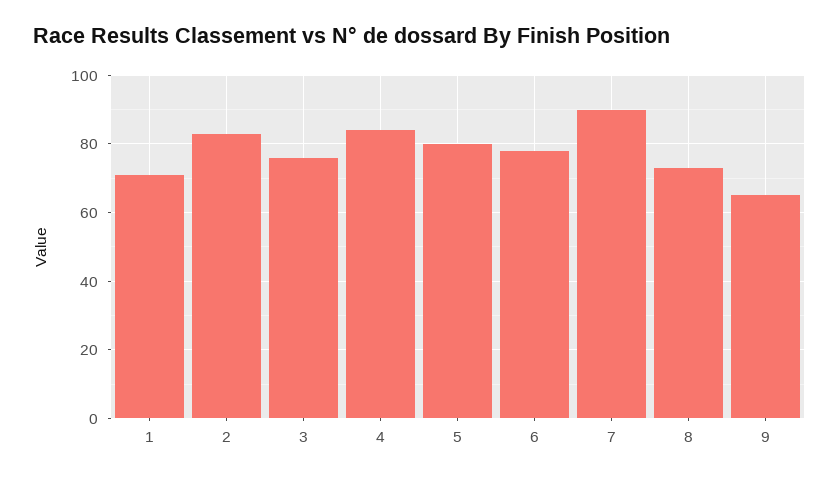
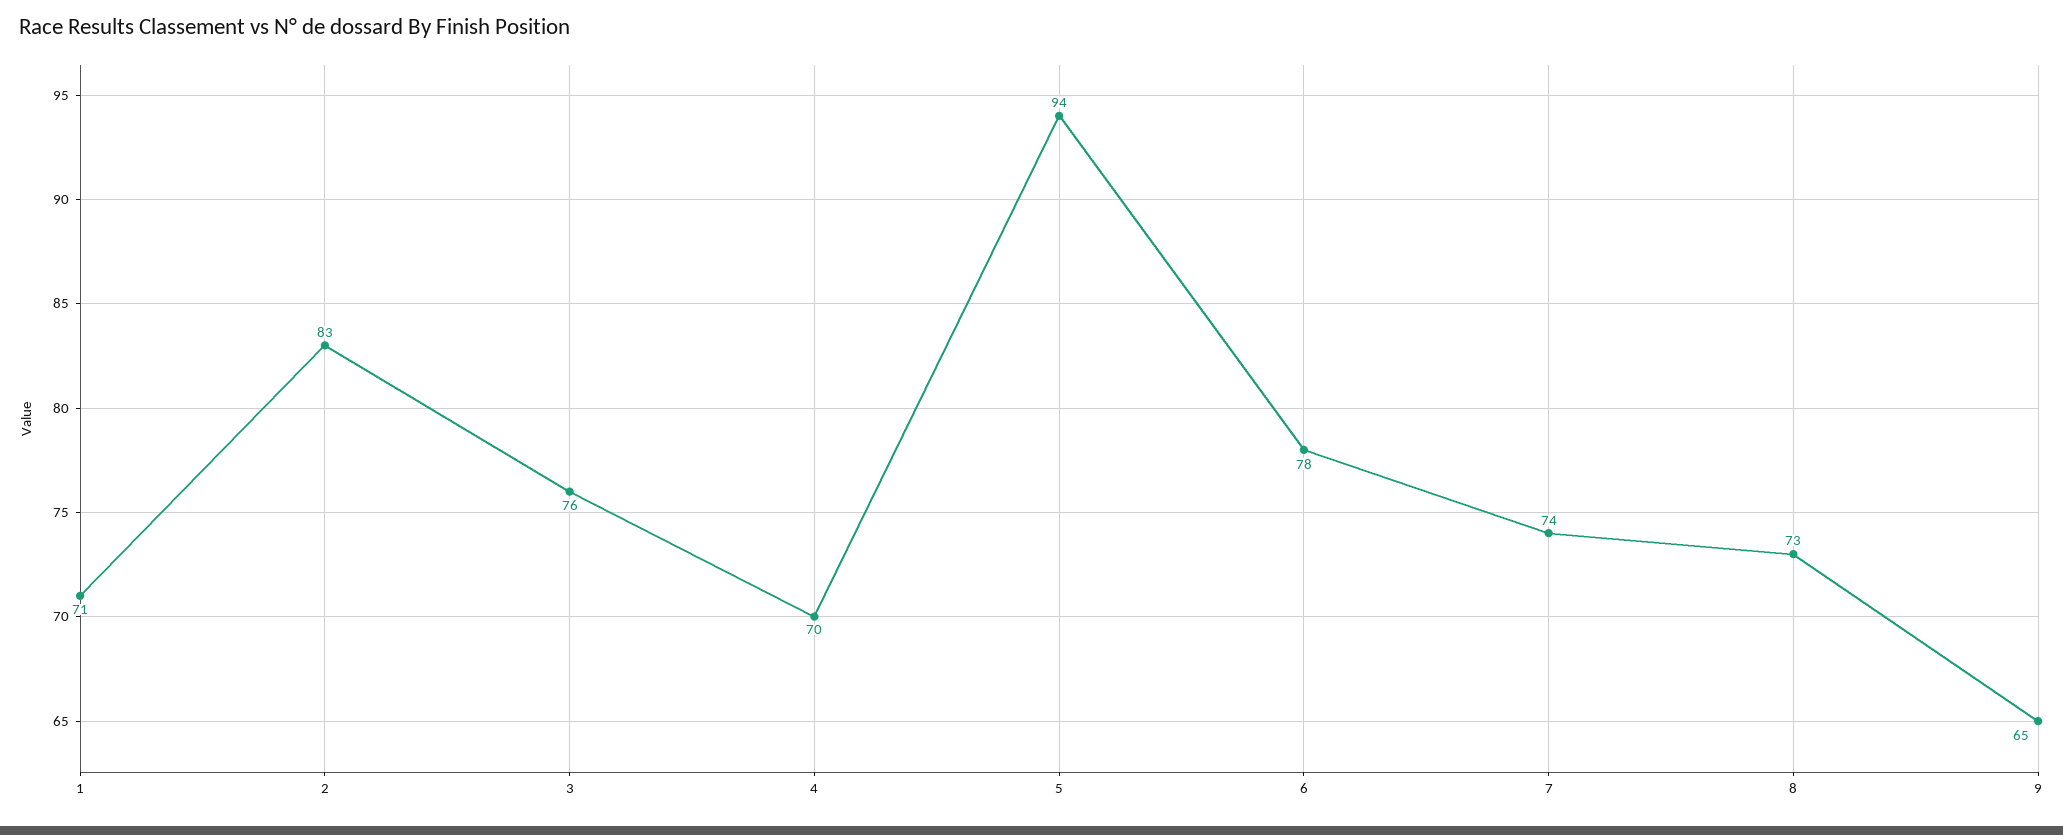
4: 85 -> 70
5: 80 -> 94
7: 90 -> 74

